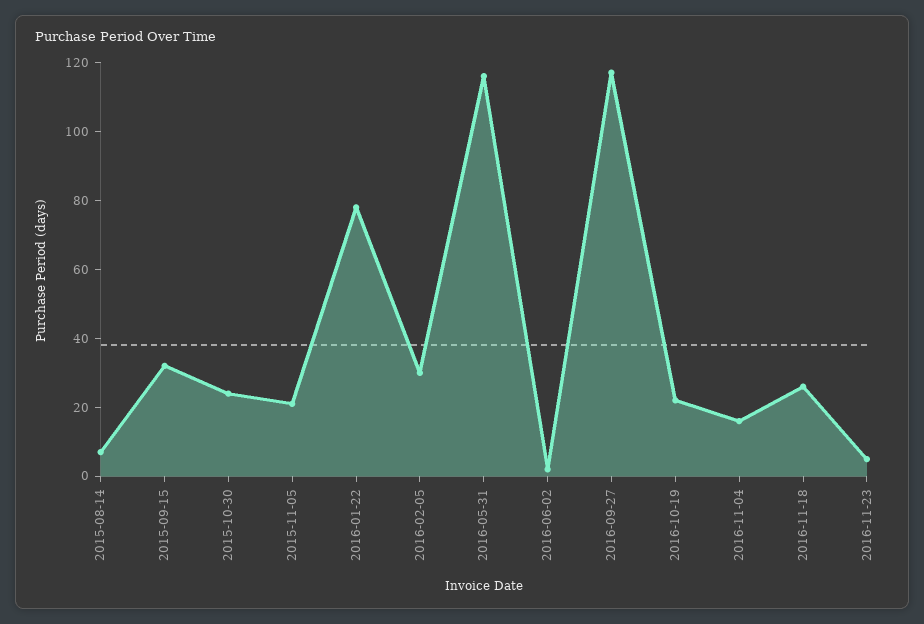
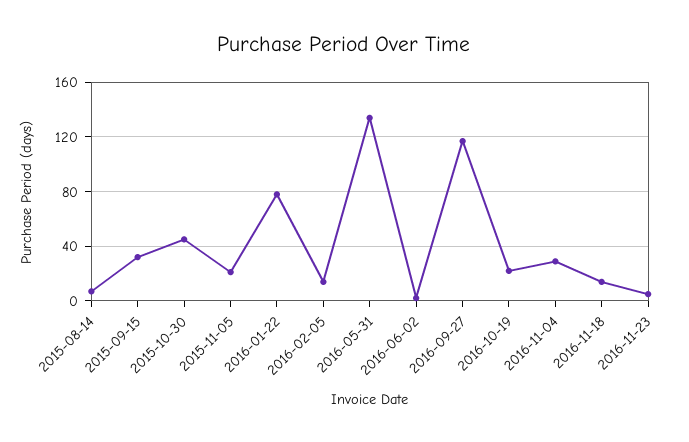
2015-10-30: 25 -> 45
2016-02-05: 30 -> 15
2016-05-31: 115 -> 135
2016-11-04: 15 -> 30
2016-11-18: 25 -> 15

